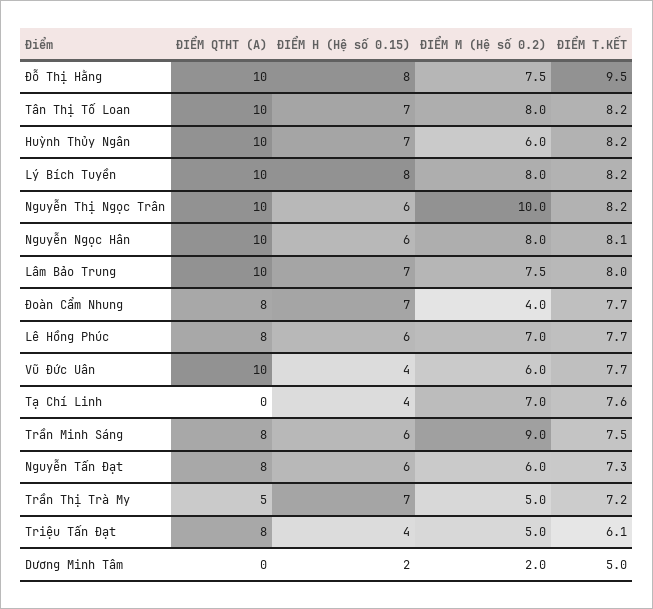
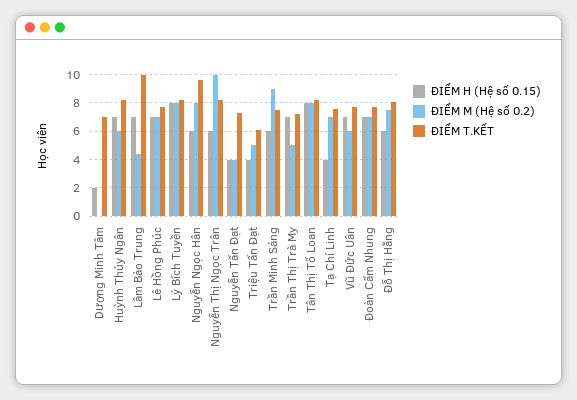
ĐIỂM QTHT (A), Đỗ Thị Hằng: 10 -> none
ĐIỂM H (Hệ số 0.15), Đỗ Thị Hằng: 8 -> 6
ĐIỂM T.KẾT, Đỗ Thị Hằng: 9.5 -> 8
ĐIỂM QTHT (A), Tân Thị Tố Loan: 10 -> none
ĐIỂM H (Hệ số 0.15), Tân Thị Tố Loan: 7 -> 8
ĐIỂM QTHT (A), Huỳnh Thủy Ngân: 10 -> none
ĐIỂM QTHT (A), Lý Bích Tuyền: 10 -> none
ĐIỂM QTHT (A), Nguyễn Thị Ngọc Trân: 10 -> none
ĐIỂM QTHT (A), Nguyễn Ngọc Hân: 10 -> none
ĐIỂM T.KẾT, Nguyễn Ngọc Hân: 8.1 -> 9.5
ĐIỂM QTHT (A), Lâm Bảo Trung: 10 -> none
ĐIỂM M (Hệ số 0.2), Lâm Bảo Trung: 7.5 -> 4.5
ĐIỂM T.KẾT, Lâm Bảo Trung: 8 -> 10
ĐIỂM QTHT (A), Đoàn Cẩm Nhung: 8 -> none
ĐIỂM M (Hệ số 0.2), Đoàn Cẩm Nhung: 4 -> 7
ĐIỂM QTHT (A), Lê Hồng Phúc: 8 -> none
ĐIỂM H (Hệ số 0.15), Lê Hồng Phúc: 6 -> 7
ĐIỂM QTHT (A), Vũ Đức Uân: 10 -> none
ĐIỂM H (Hệ số 0.15), Vũ Đức Uân: 4 -> 7
ĐIỂM QTHT (A), Tạ Chí Linh: 0 -> none
ĐIỂM QTHT (A), Trần Minh Sáng: 8 -> none
ĐIỂM QTHT (A), Nguyễn Tấn Đạt: 8 -> none
ĐIỂM H (Hệ số 0.15), Nguyễn Tấn Đạt: 6 -> 4
ĐIỂM M (Hệ số 0.2), Nguyễn Tấn Đạt: 6 -> 4
ĐIỂM QTHT (A), Trần Thị Trà My: 5 -> none
ĐIỂM QTHT (A), Triệu Tấn Đạt: 8 -> none
ĐIỂM QTHT (A), Dương Minh Tâm: 0 -> none
ĐIỂM M (Hệ số 0.2), Dương Minh Tâm: 2 -> 0
ĐIỂM T.KẾT, Dương Minh Tâm: 5 -> 7

